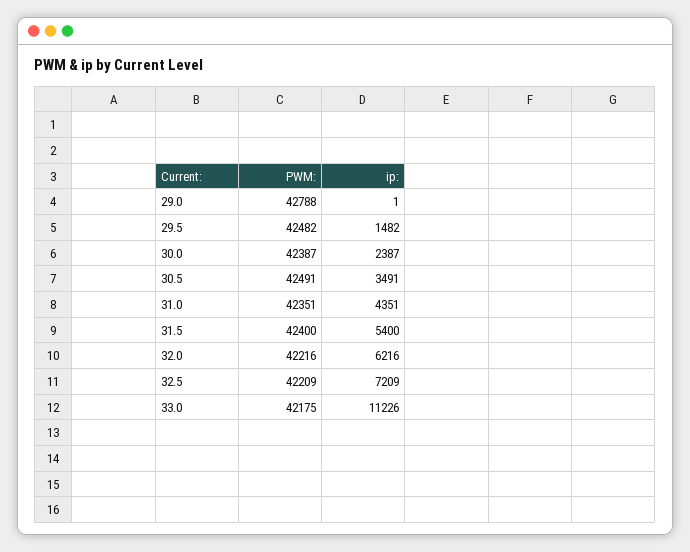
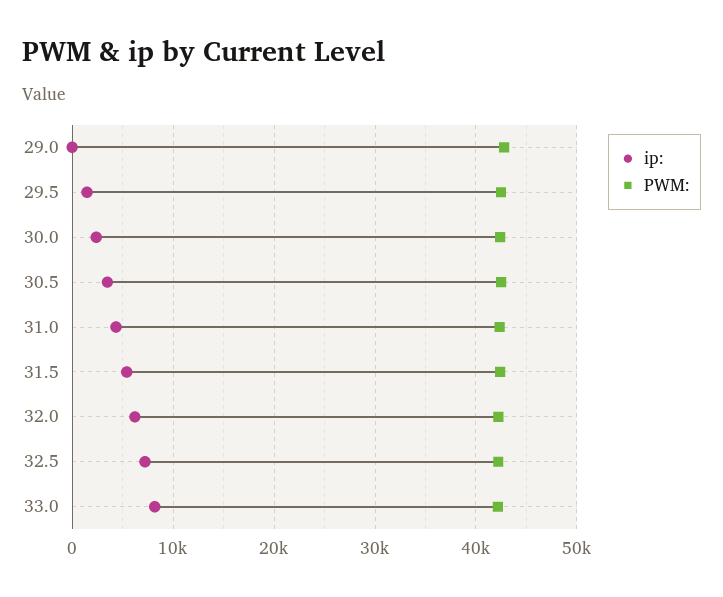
ip:, 33.0: 11226 -> 8000

